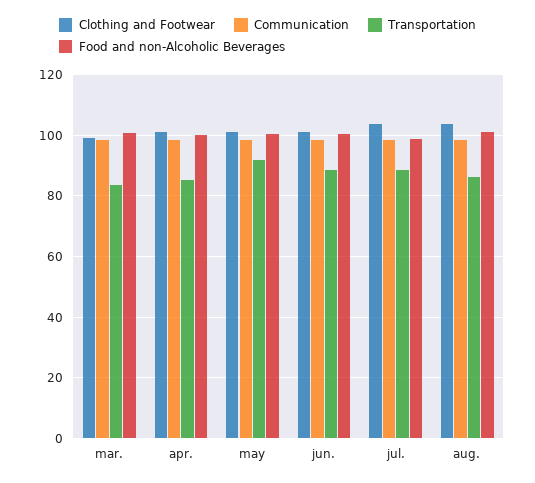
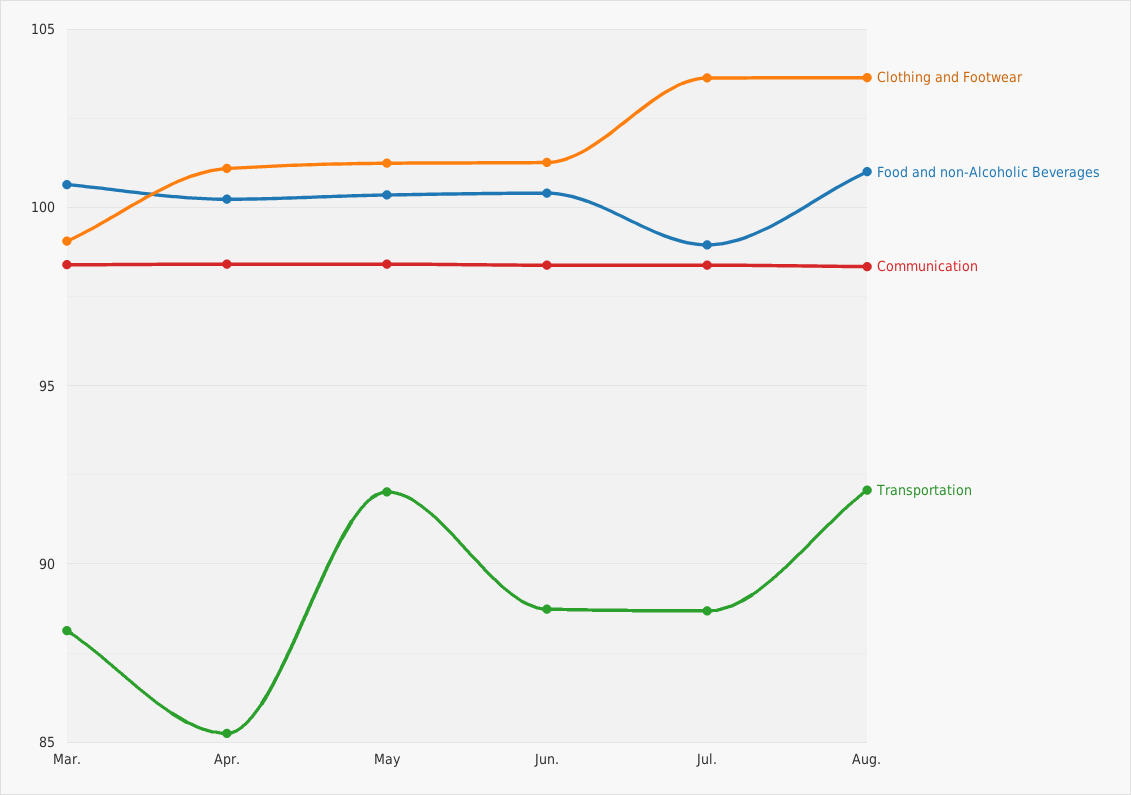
Transportation, mar.: 84 -> 88
Transportation, aug.: 86 -> 92

